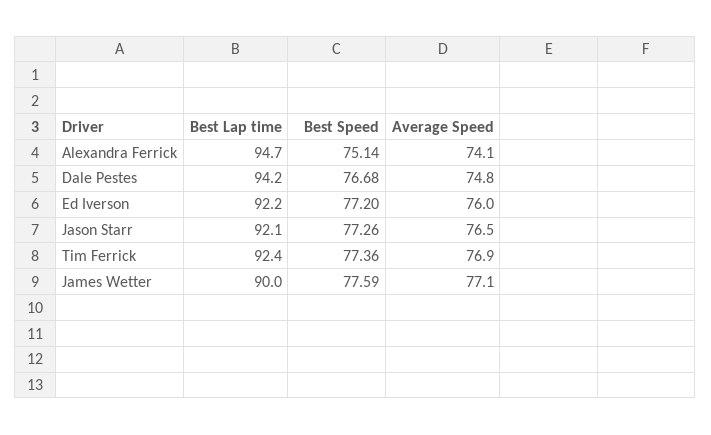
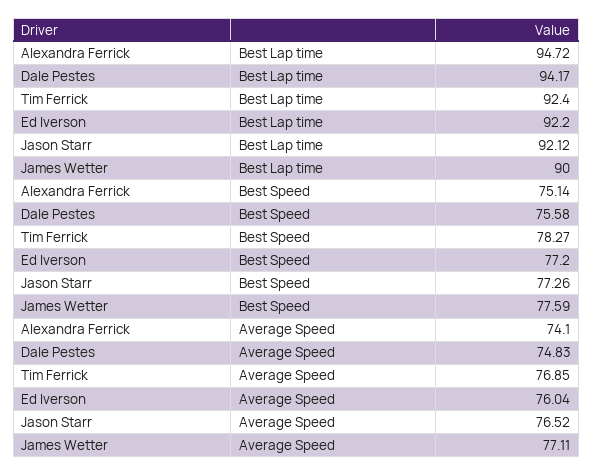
Best Speed, Dale Pestes: 76.68 -> 75.58
Best Speed, Tim Ferrick: 77.36 -> 78.27

